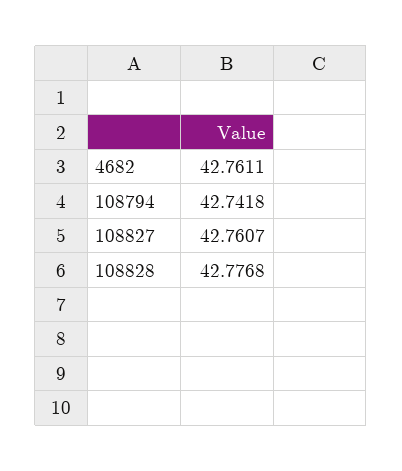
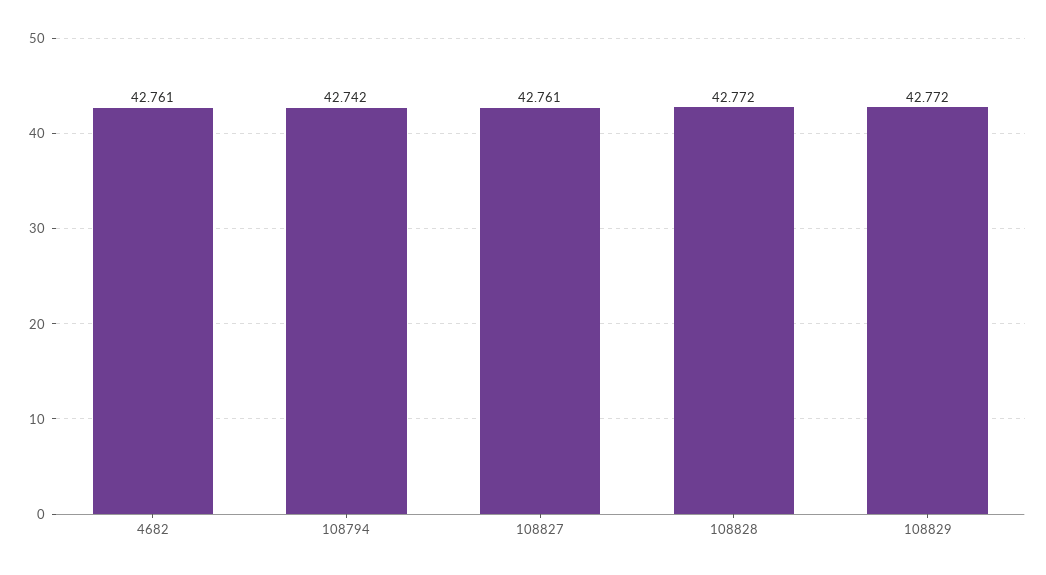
108828: 42.7768 -> 42.772
108829: none -> 42.772

